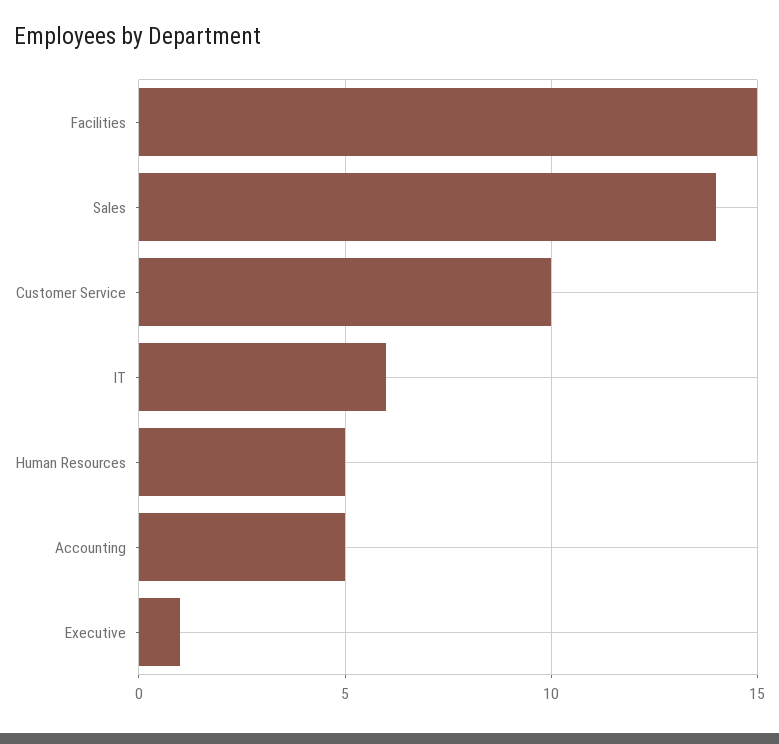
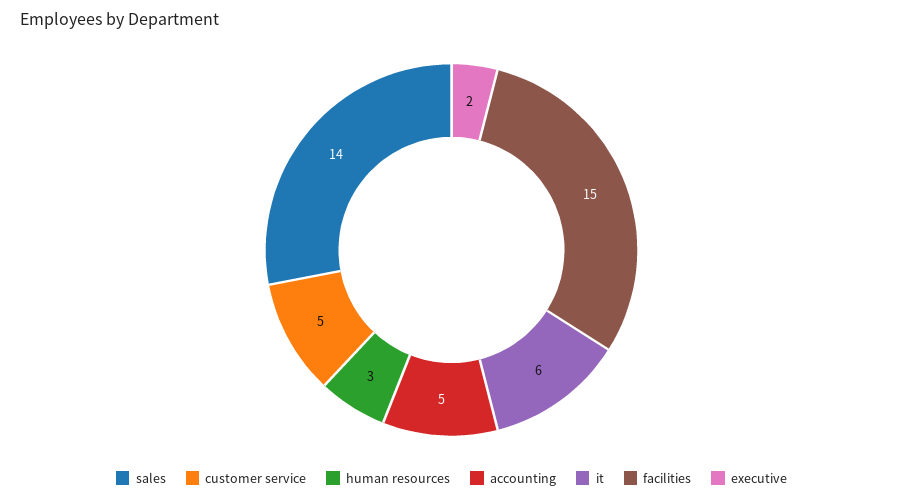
Customer Service: 10 -> 5
Human Resources: 5 -> 3
Executive: 1 -> 2

